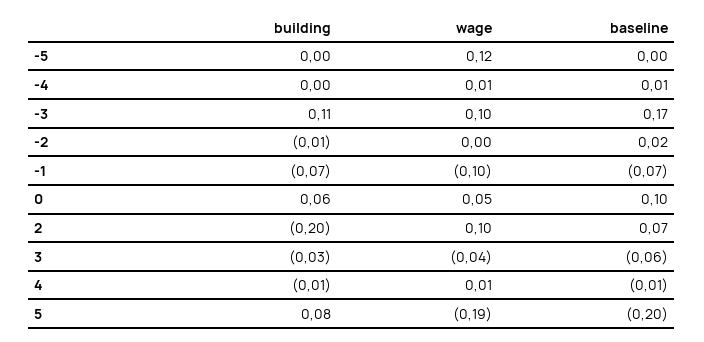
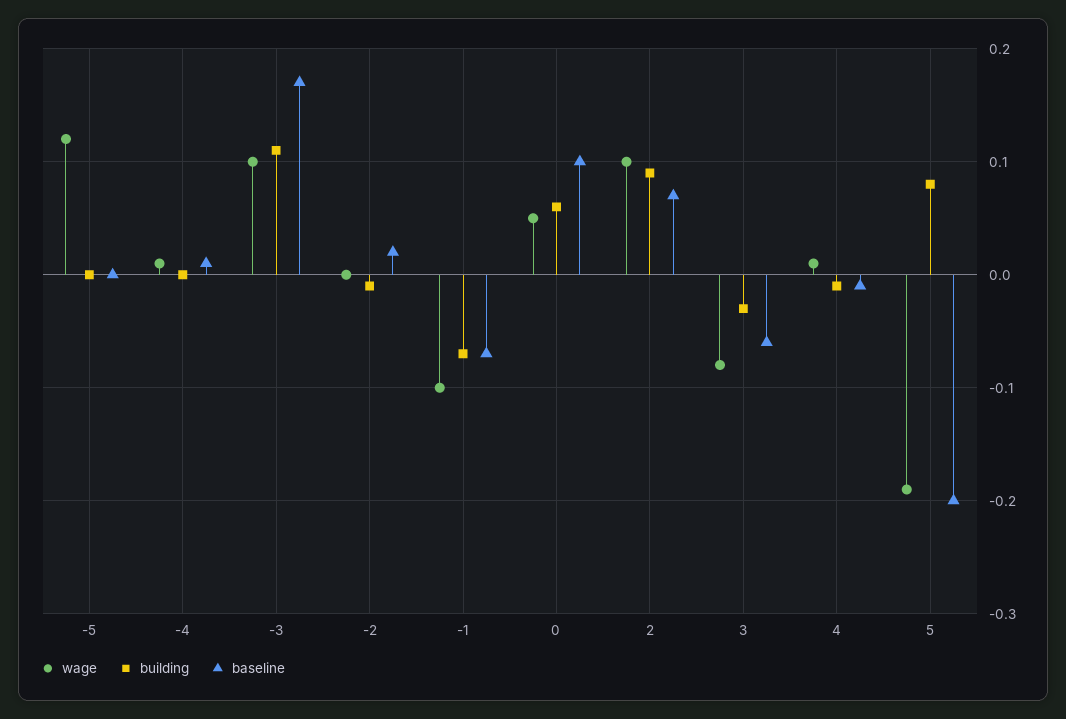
building, 2: -0.2 -> 0.09
wage, 3: -0.04 -> -0.08

